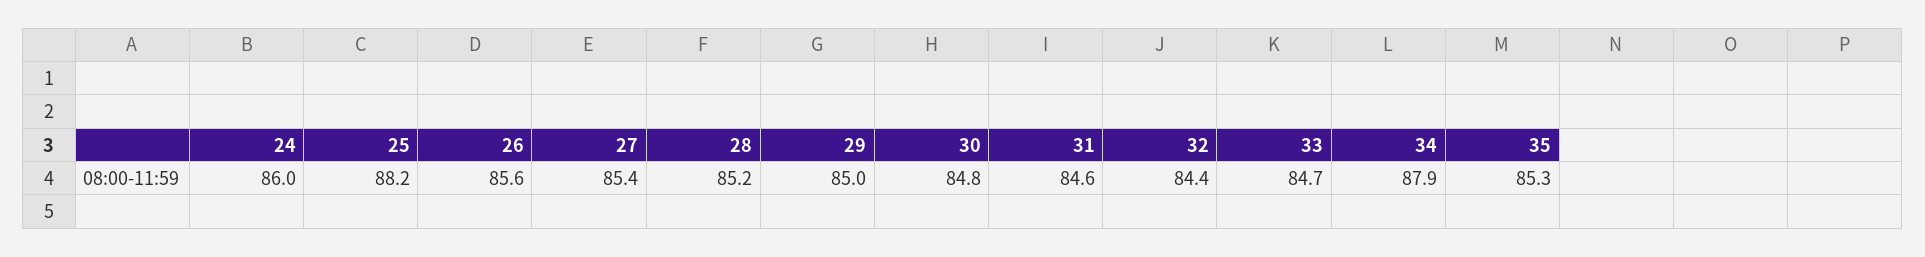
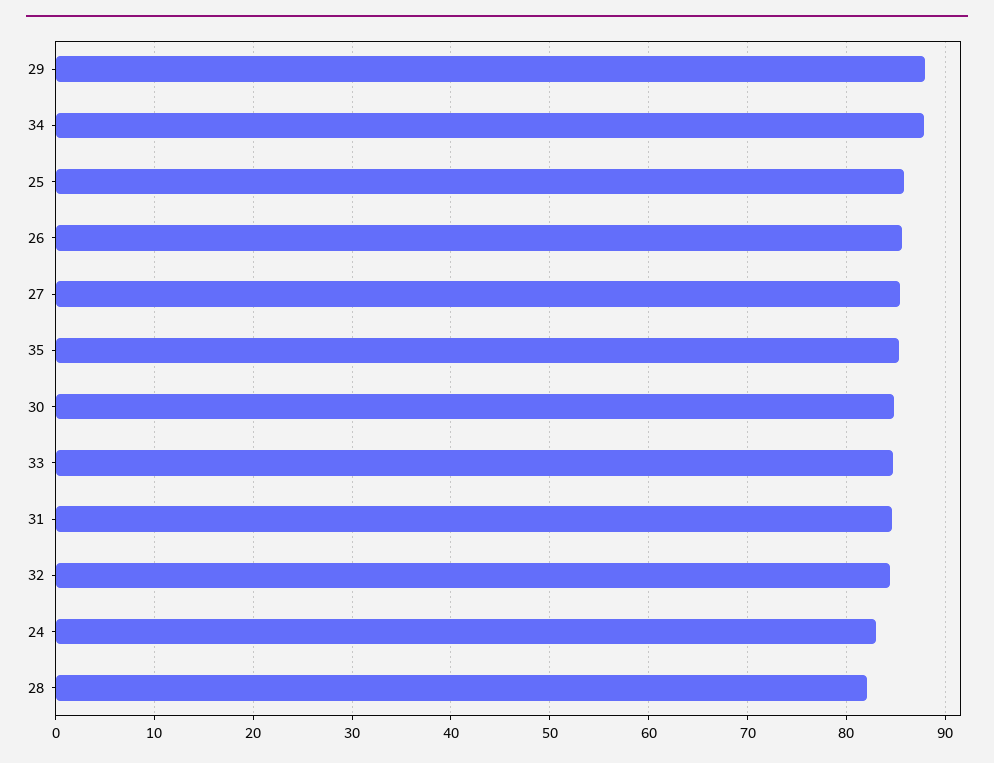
24: 86 -> 83
25: 88.2 -> 86
28: 85.2 -> 82
29: 85 -> 88

